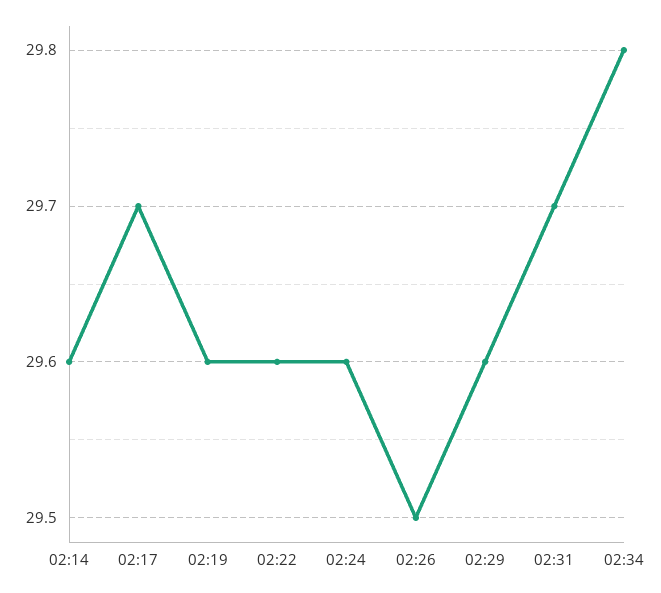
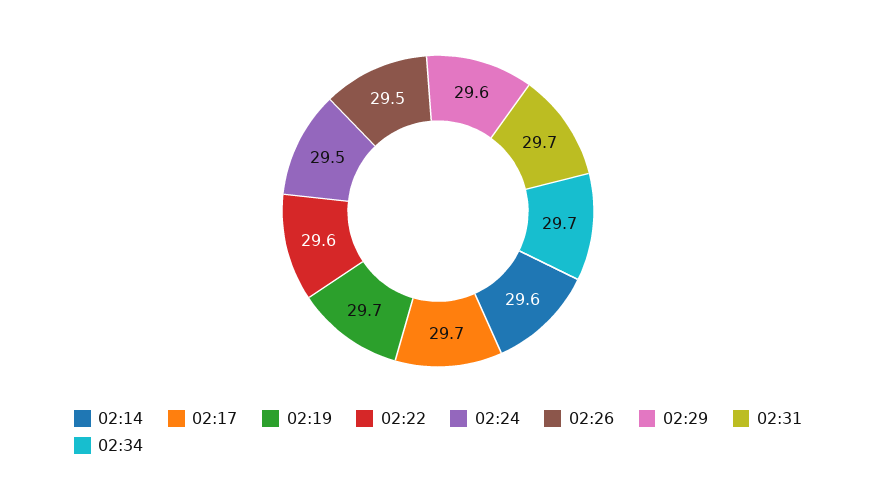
02:19: 29.6 -> 29.7
02:24: 29.6 -> 29.5
02:34: 29.8 -> 29.7

